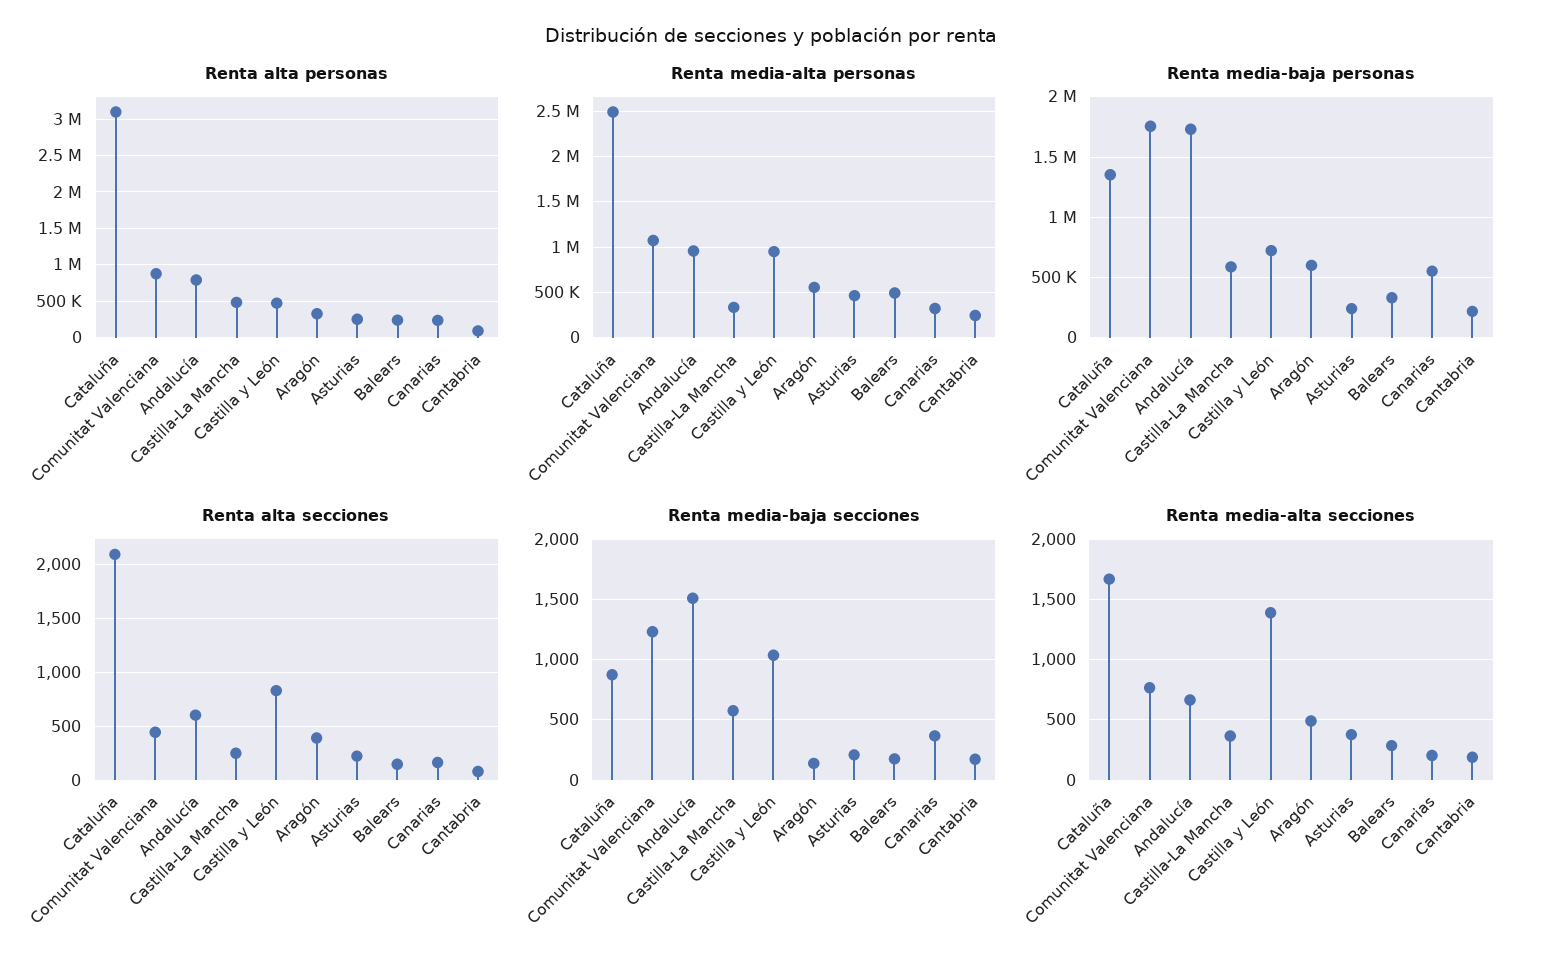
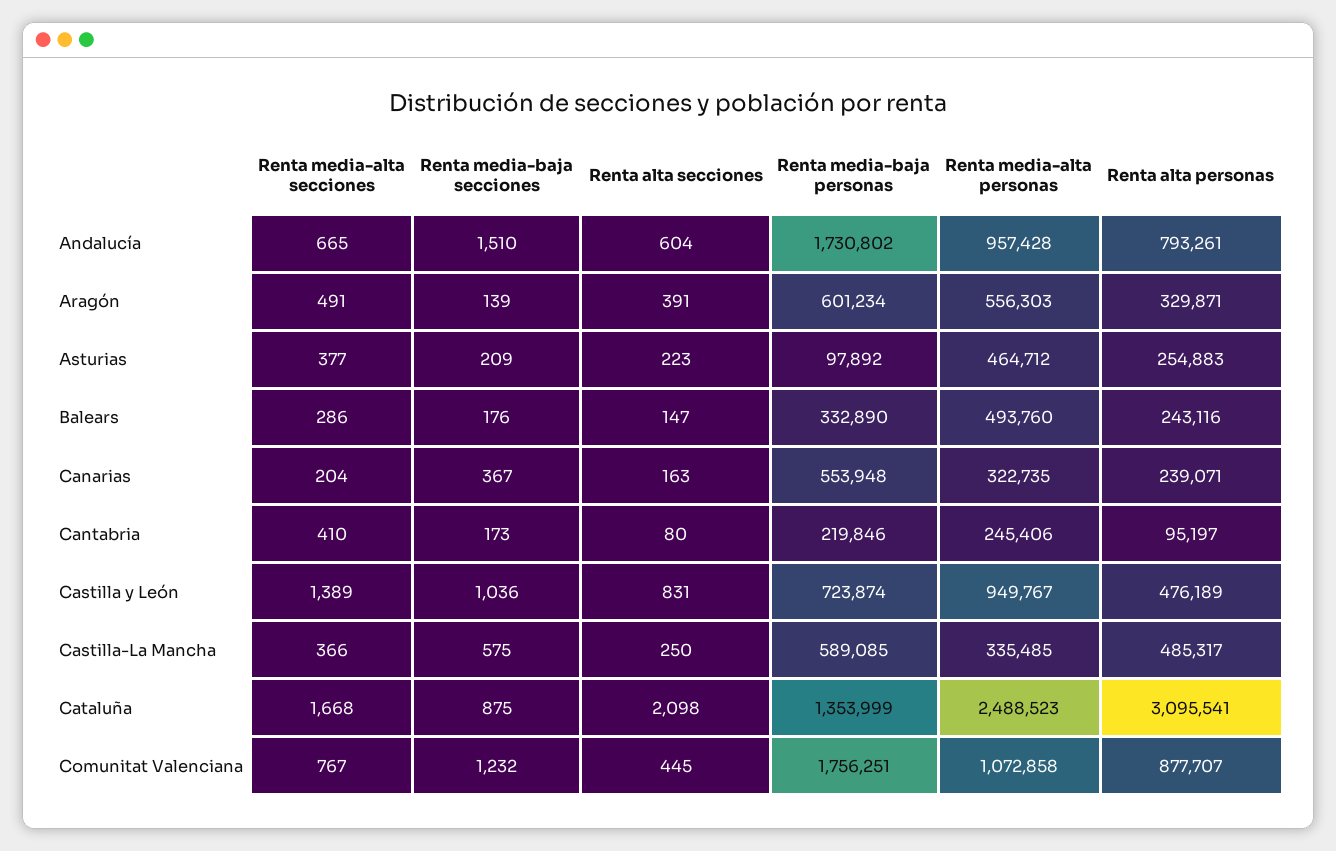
Renta media-baja personas, Asturias: 250000 -> 97892
Renta media-alta secciones, Cantabria: 200 -> 410

